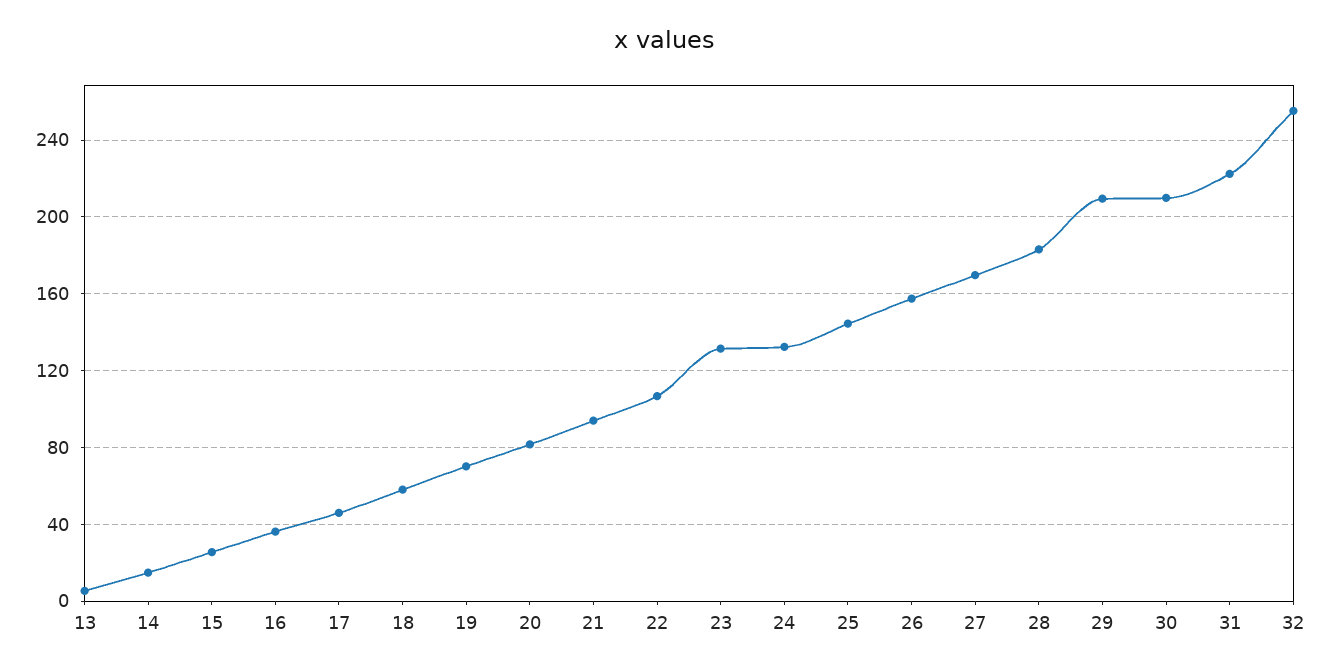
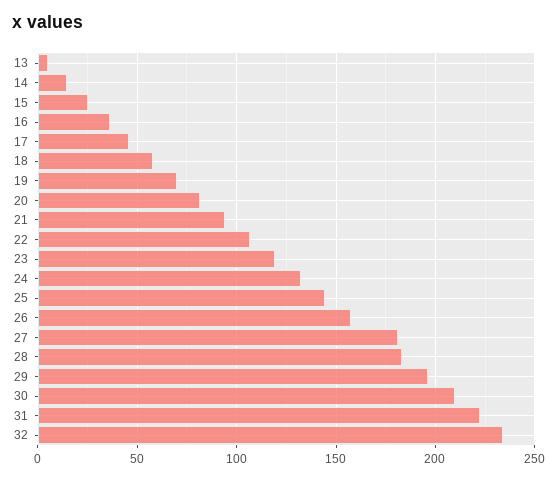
23: 130 -> 120
27: 170 -> 180
29: 210 -> 195
32: 255 -> 235

